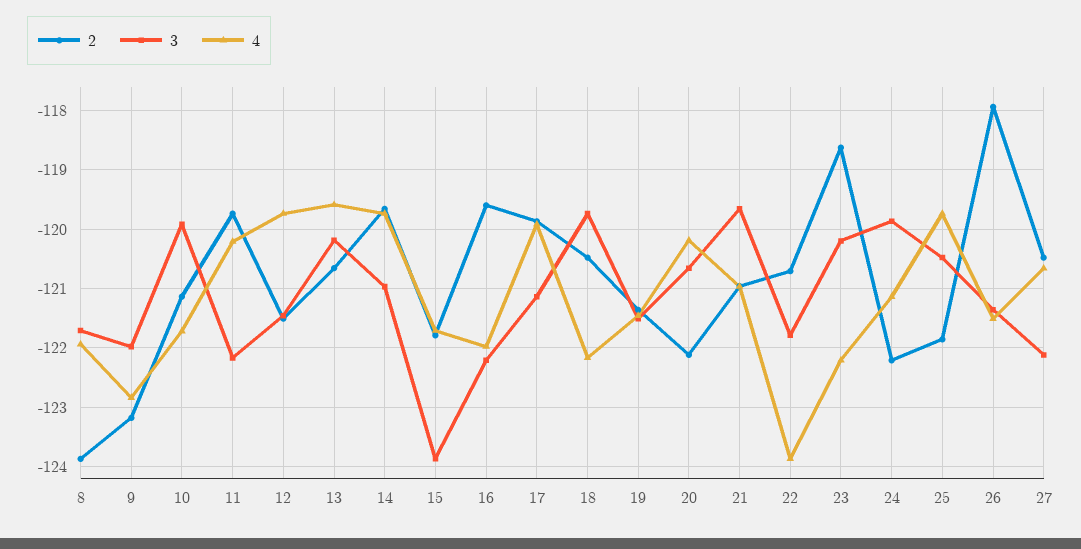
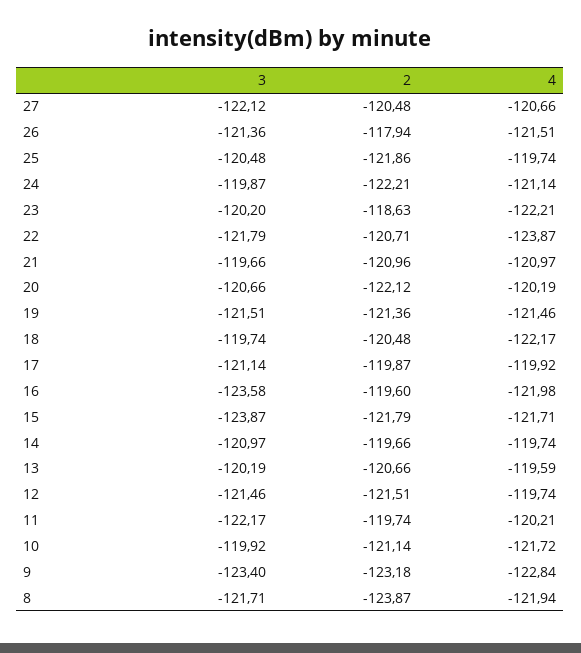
3, 9: -122 -> -123.4
3, 16: -122.2 -> -123.58

